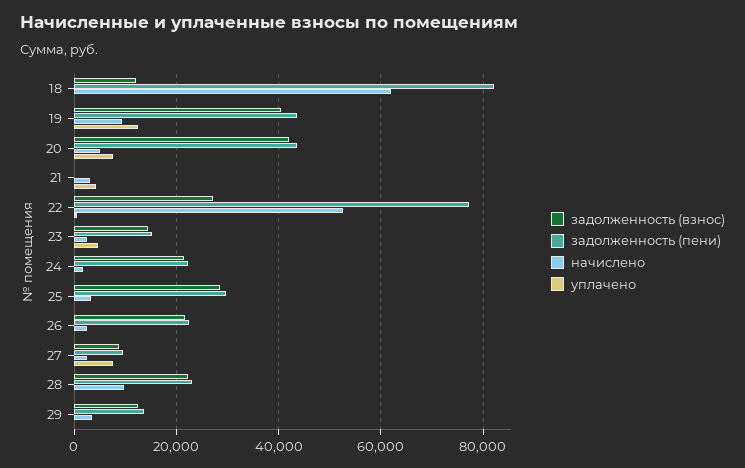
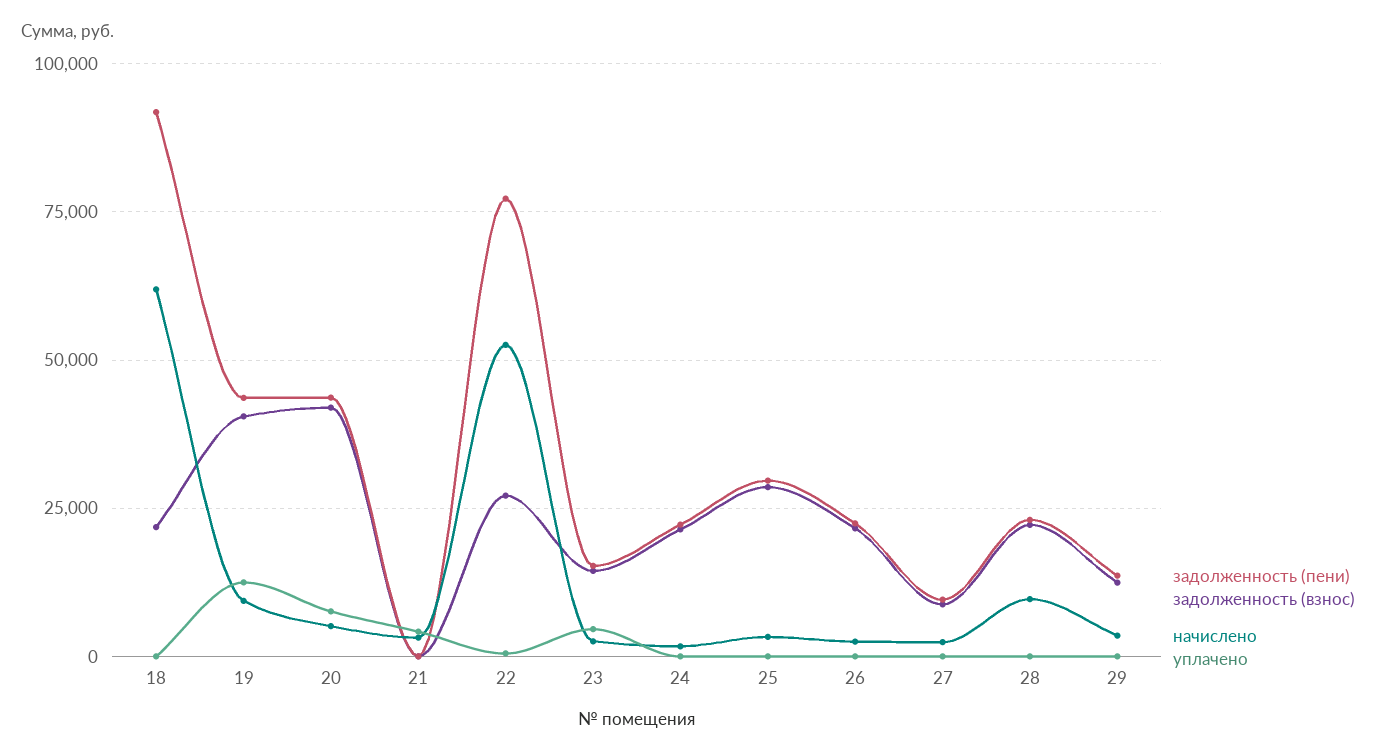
задолженность (взнос), 18: 12000 -> 22500
задолженность (пени), 18: 82000 -> 92500
уплачено, 27: 8000 -> 0

